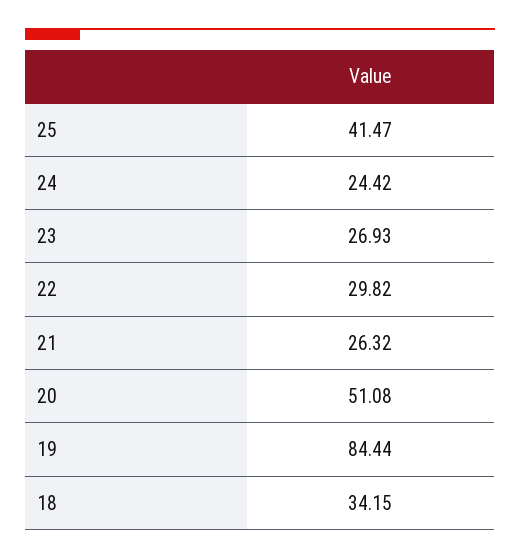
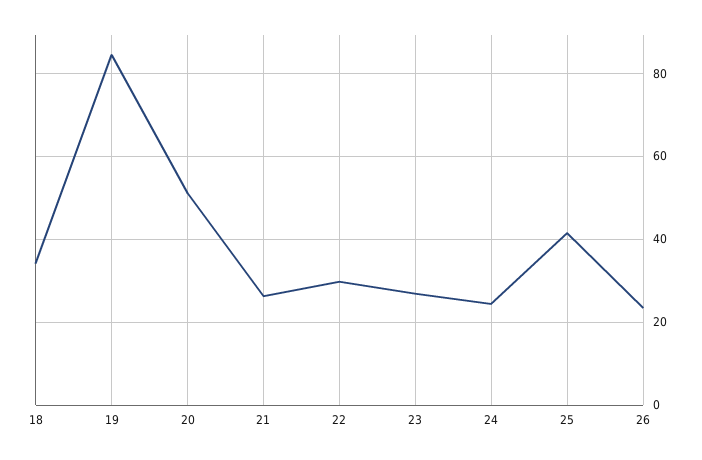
26: none -> 24

